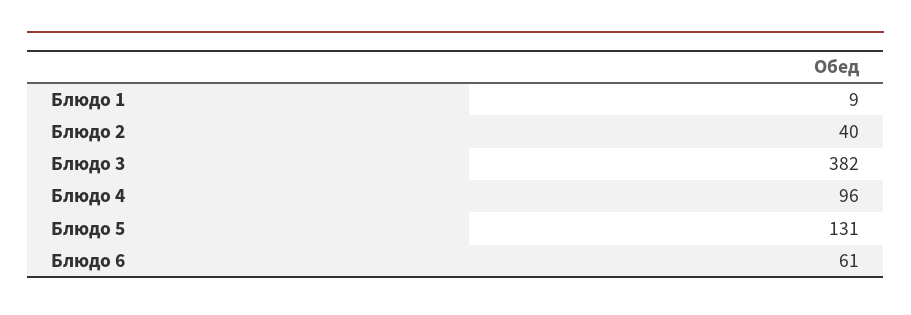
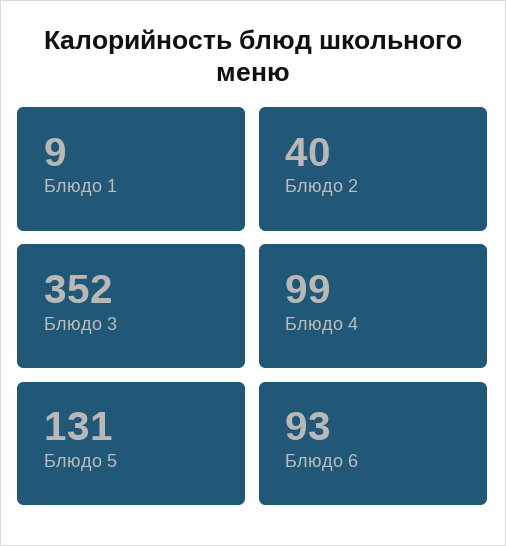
Блюдо 3: 382 -> 352
Блюдо 4: 96 -> 99
Блюдо 6: 61 -> 93

